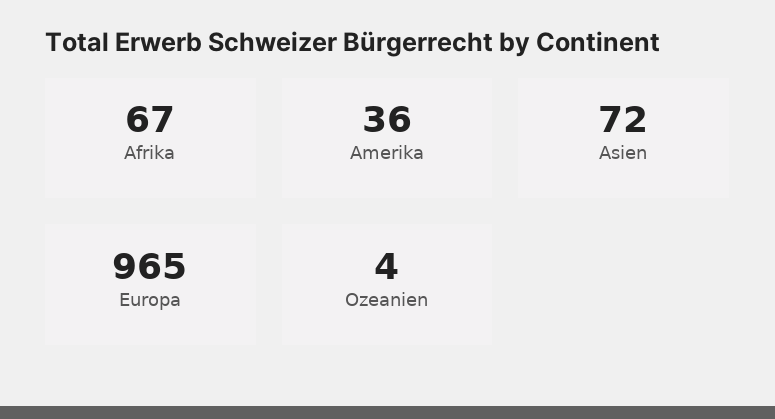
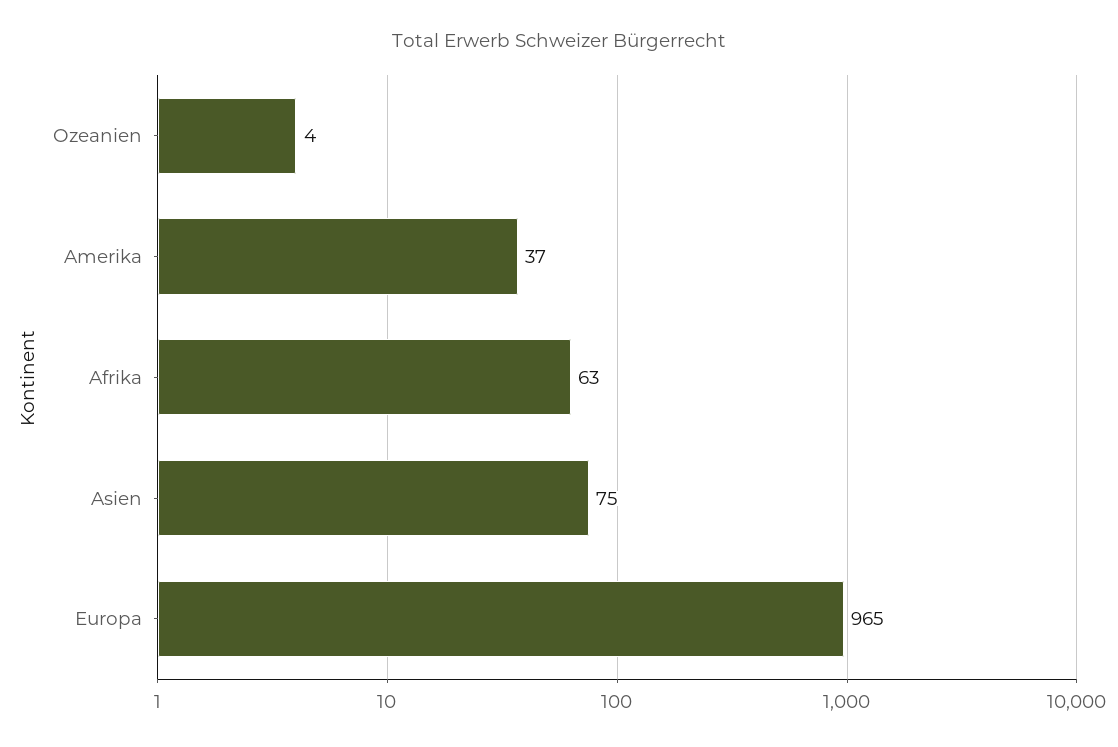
Afrika: 67 -> 63
Amerika: 36 -> 37
Asien: 72 -> 75

